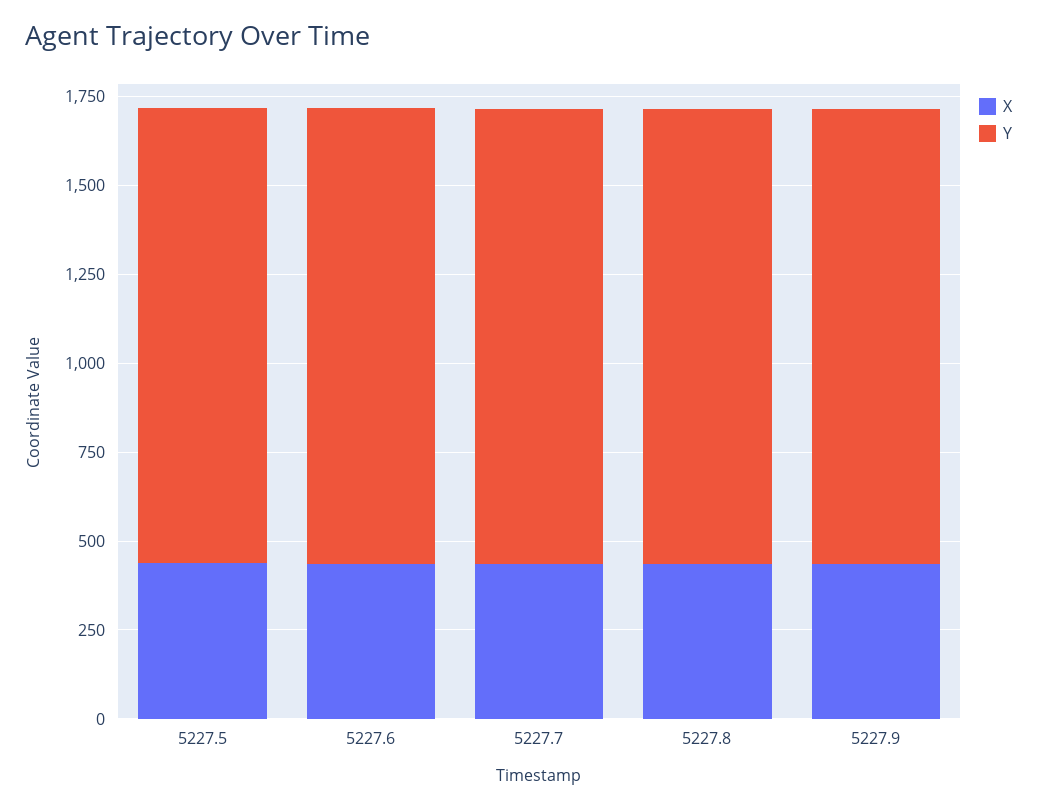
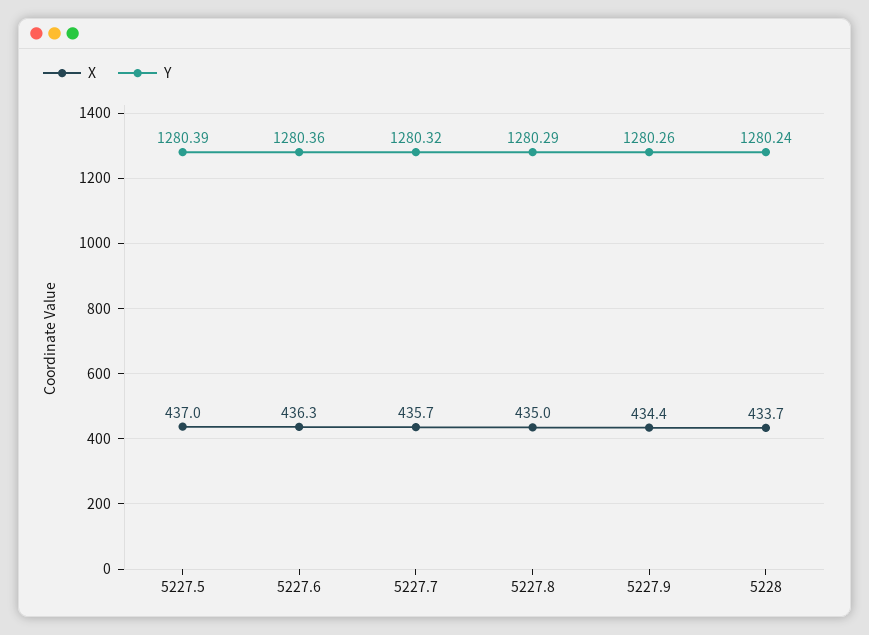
X, 5228: none -> 433.7
Y, 5228: none -> 1280.24

